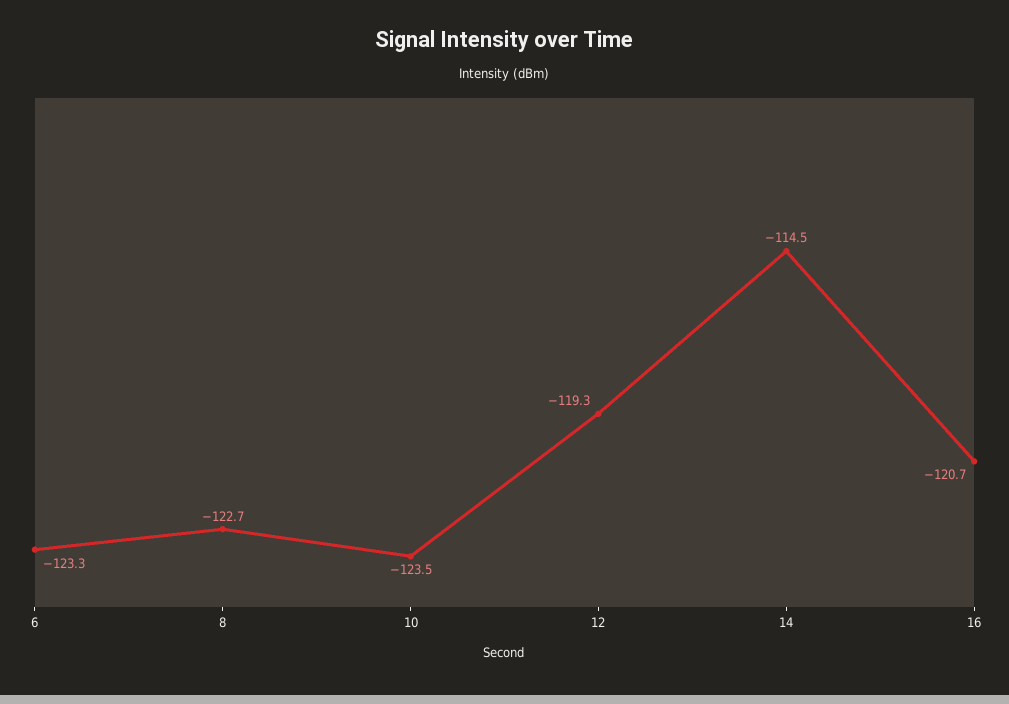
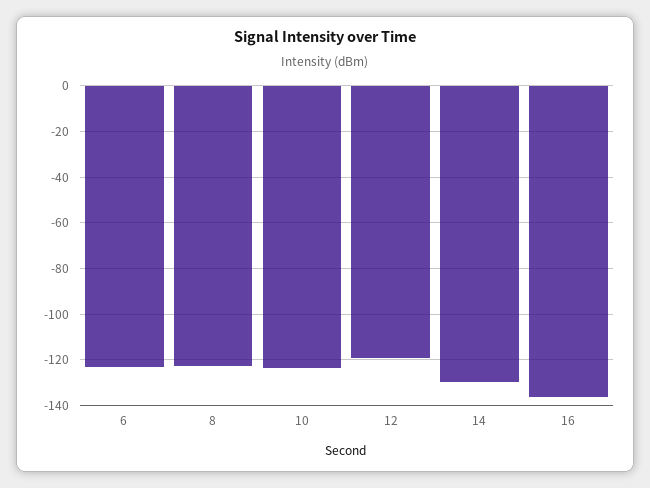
14: -114.5 -> -130
16: -120.7 -> -135

